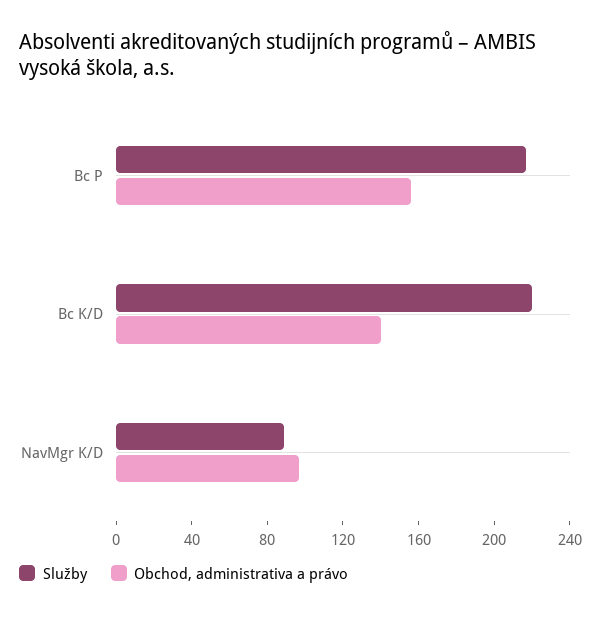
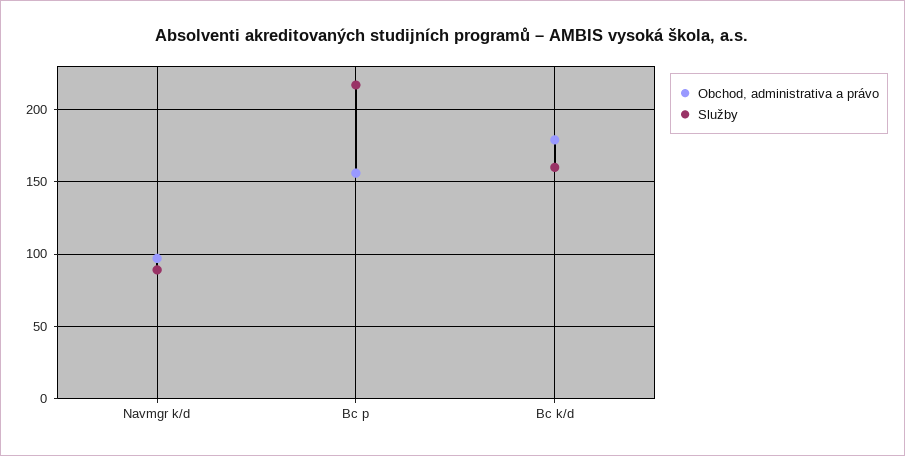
Služby, Bc K/D: 220 -> 160
Obchod, administrativa a právo, Bc K/D: 140 -> 180

